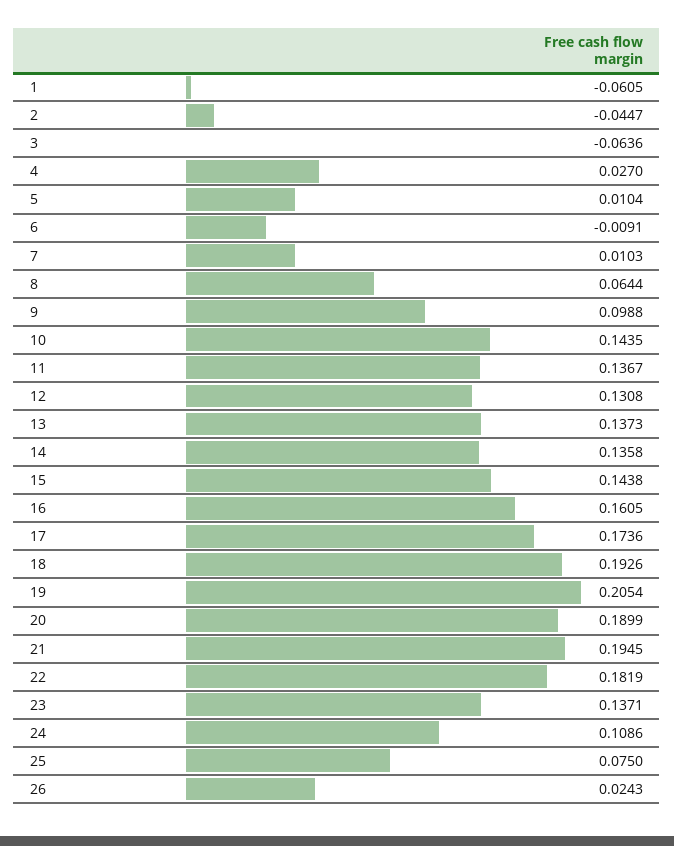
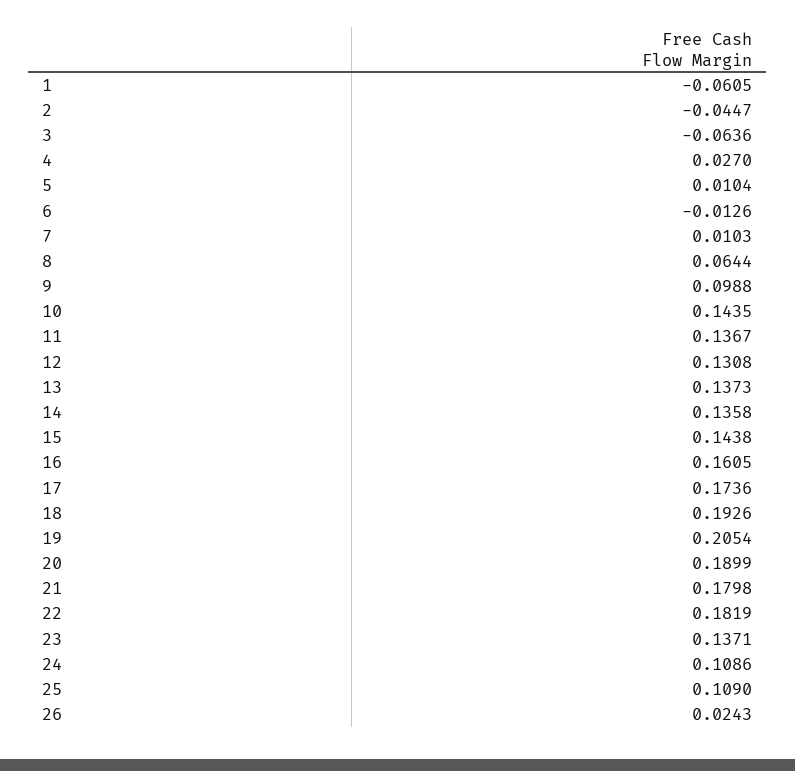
6: -0.0091 -> -0.0126
21: 0.1945 -> 0.1798
25: 0.075 -> 0.109

